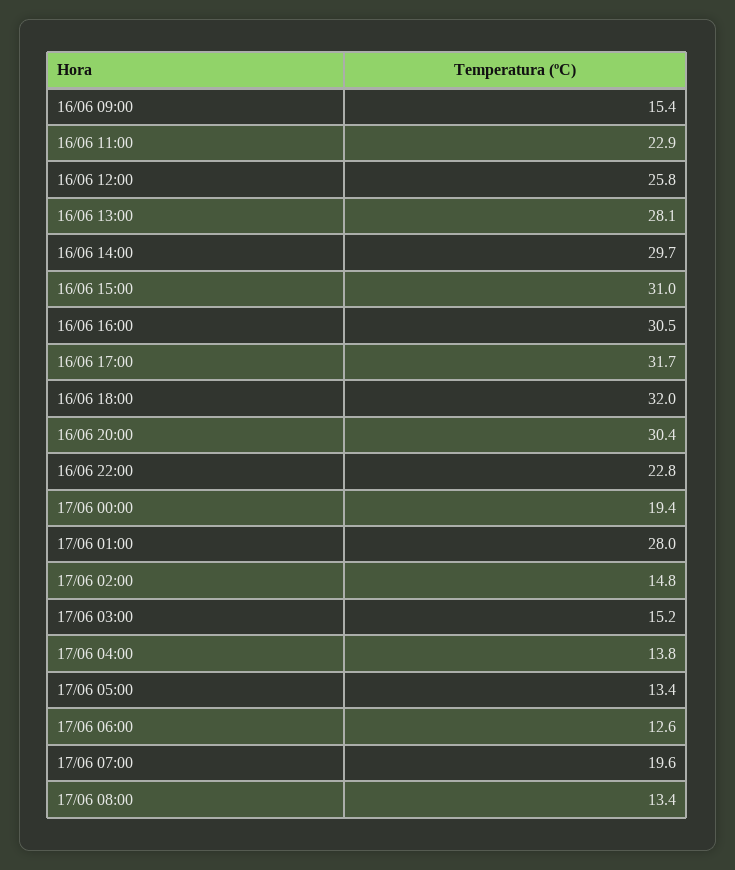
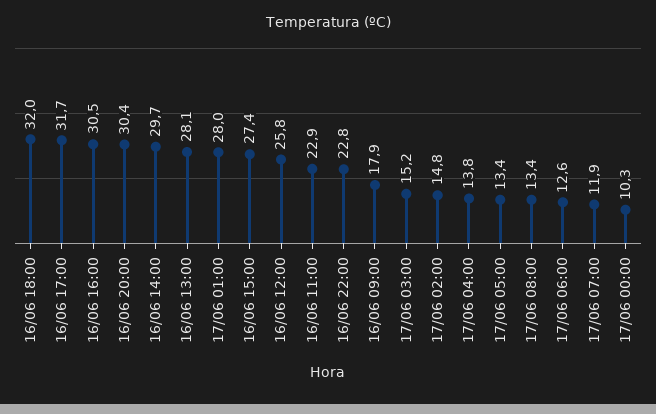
16/06 09:00: 15.4 -> 17.9
16/06 15:00: 31 -> 27.4
17/06 00:00: 19.4 -> 10.3
17/06 07:00: 19.6 -> 11.9

